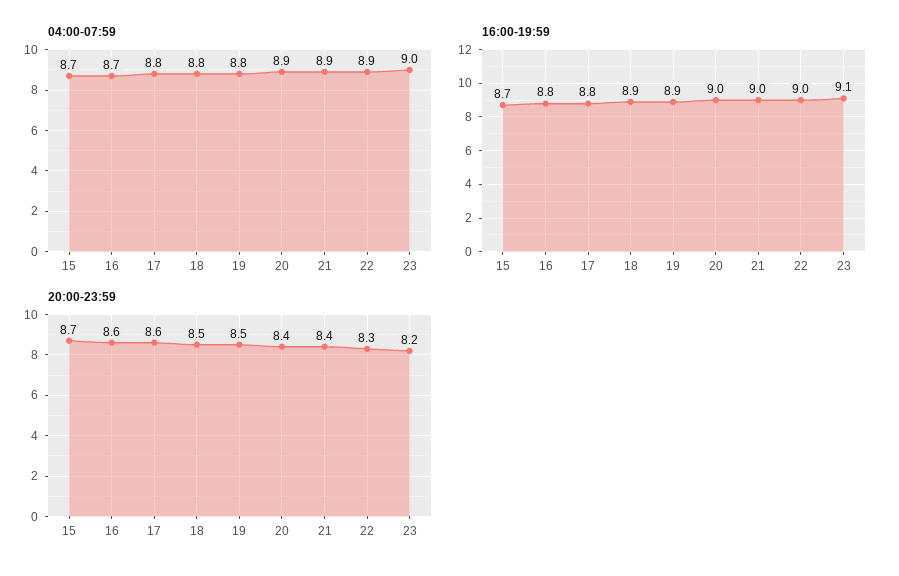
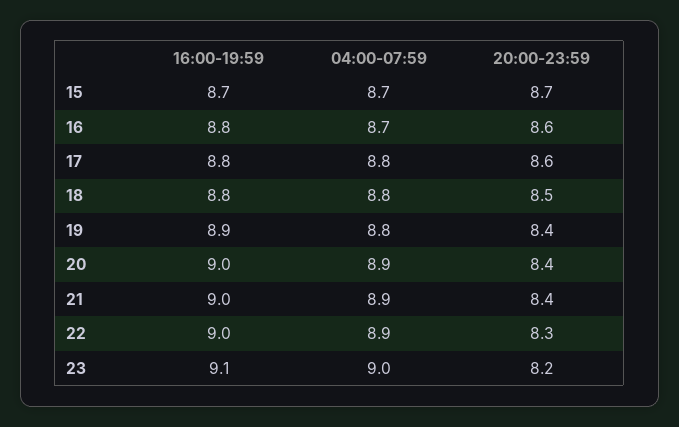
16:00-19:59, 18: 8.9 -> 8.8
20:00-23:59, 19: 8.5 -> 8.4

